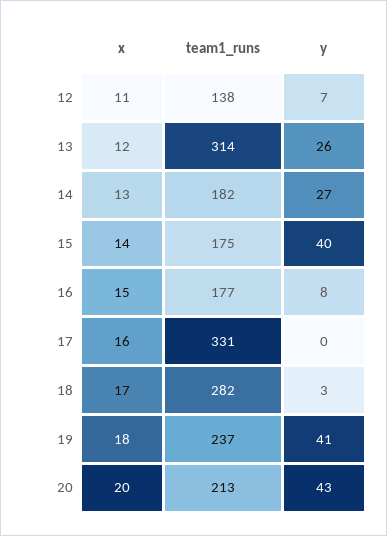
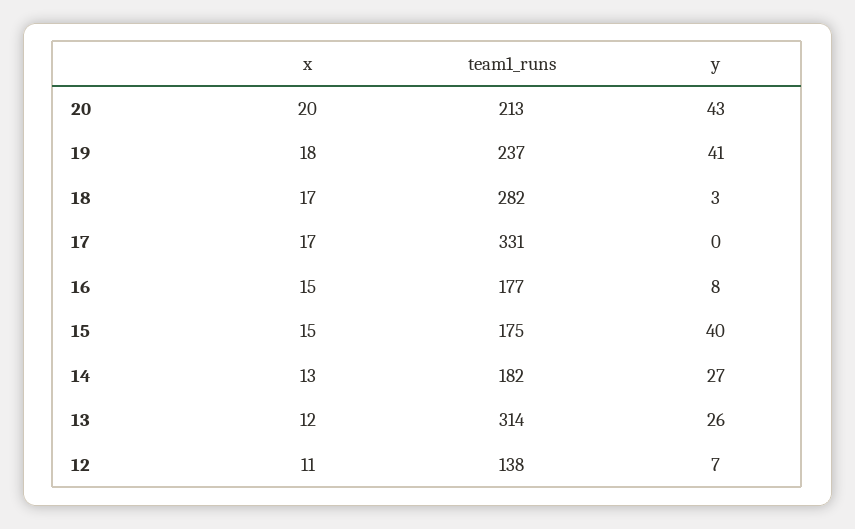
x, 15: 14 -> 15
x, 17: 16 -> 17

